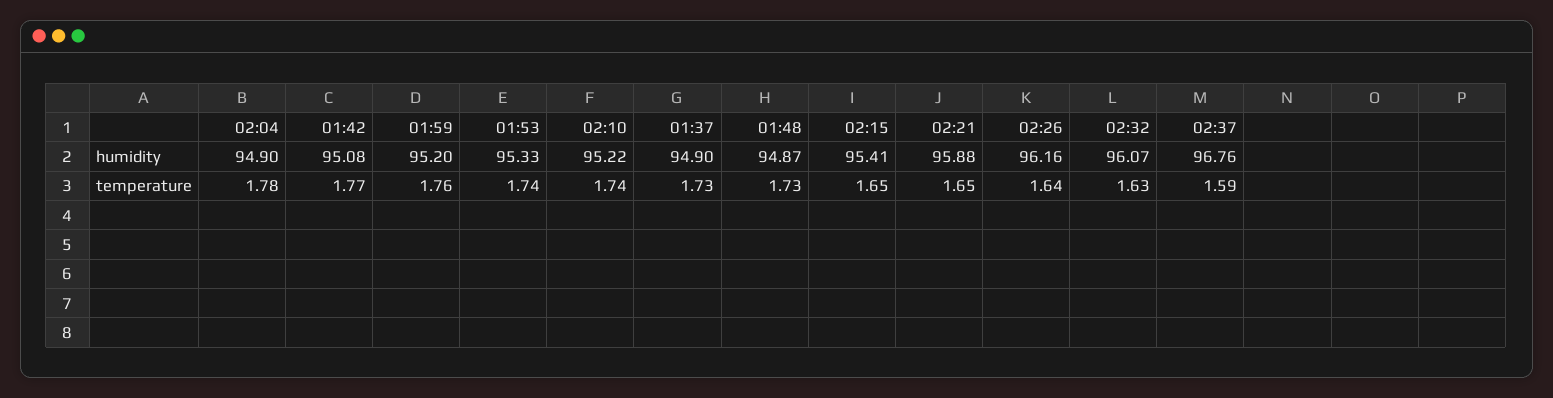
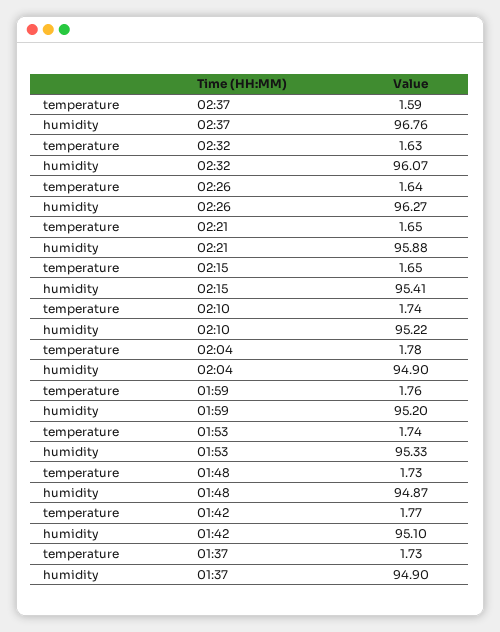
01:42, humidity: 95.08 -> 95.1
02:26, humidity: 96.16 -> 96.27

